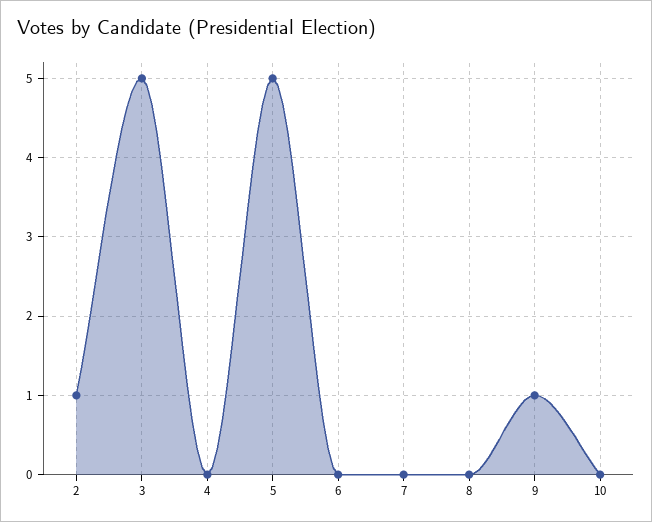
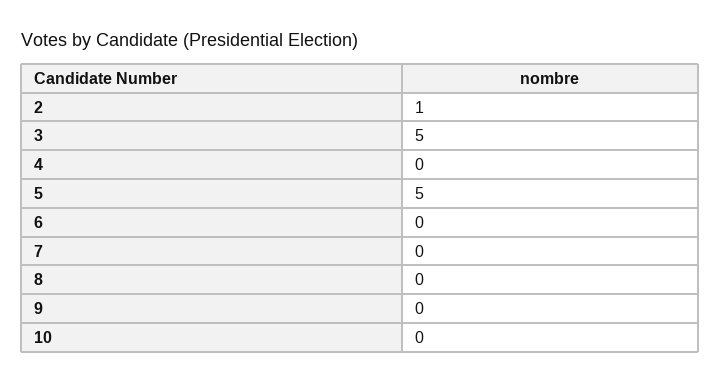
9: 1 -> 0

